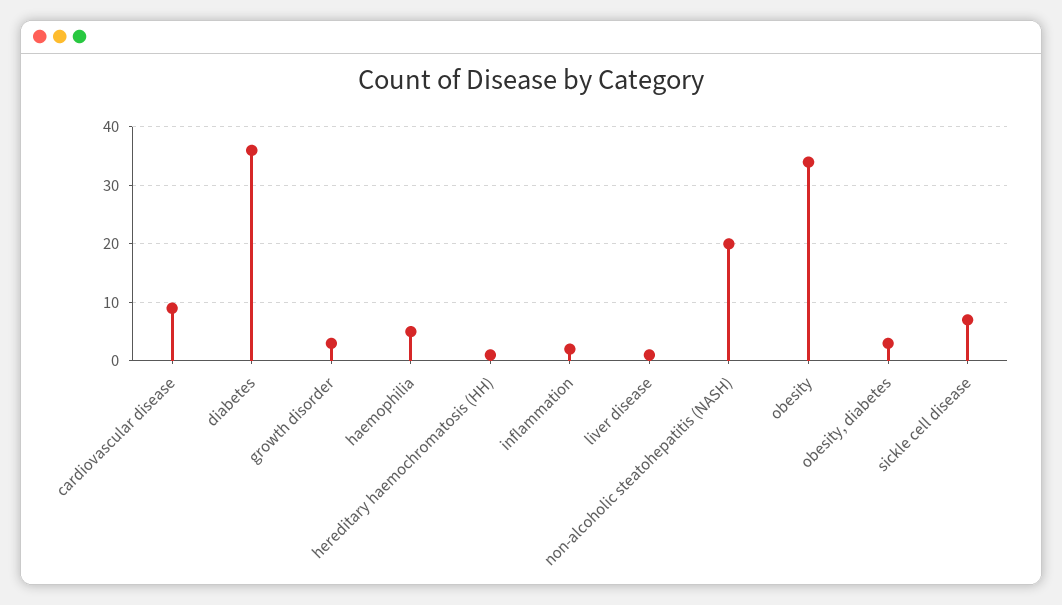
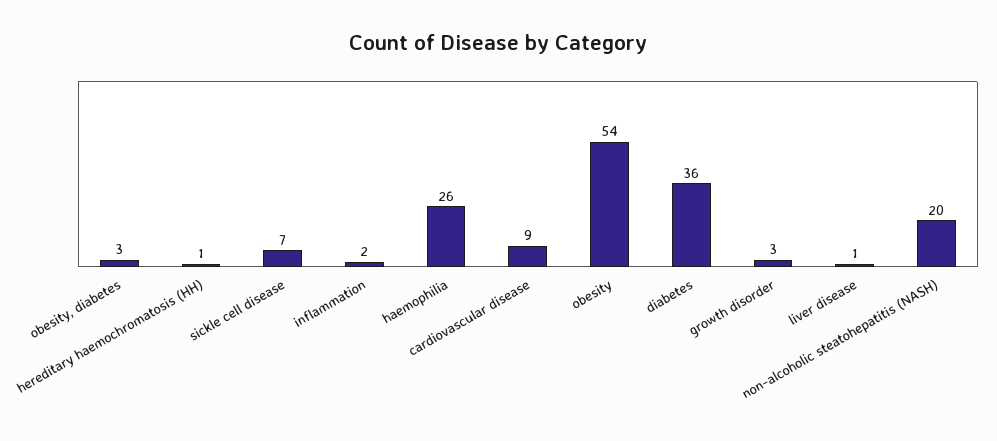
haemophilia: 5 -> 26
obesity: 35 -> 54

